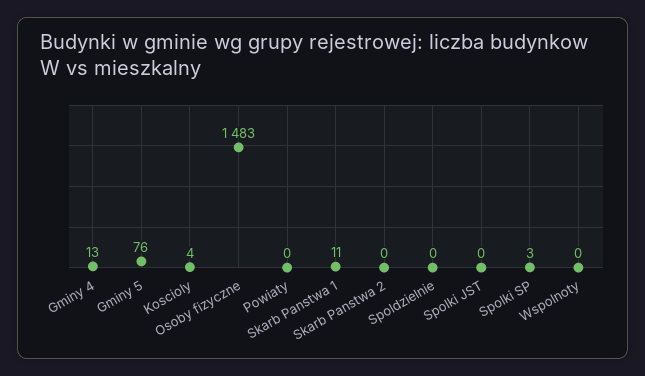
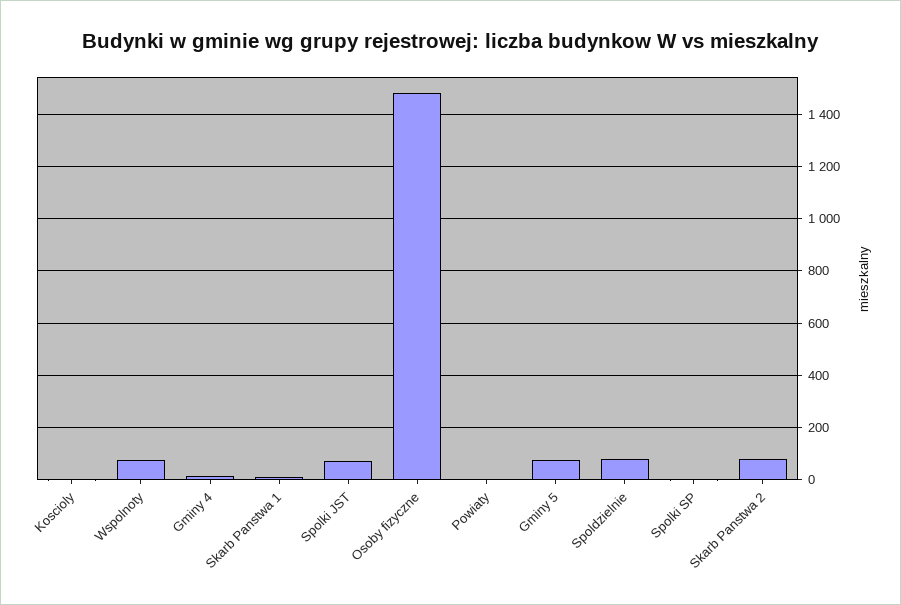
Skarb Panstwa 2: 0 -> 75
Spoldzielnie: 0 -> 75
Spolki JST: 0 -> 75
Wspolnoty: 0 -> 75

